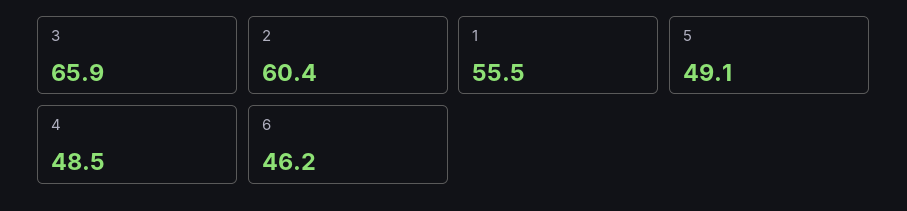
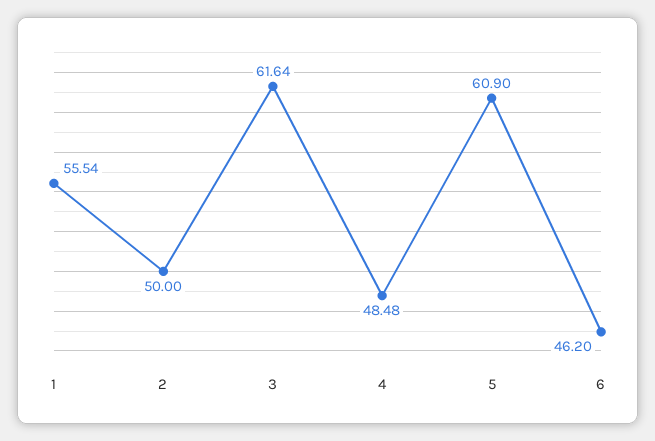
3: 65.9 -> 61.64
2: 60.4 -> 50
5: 49.1 -> 60.9

